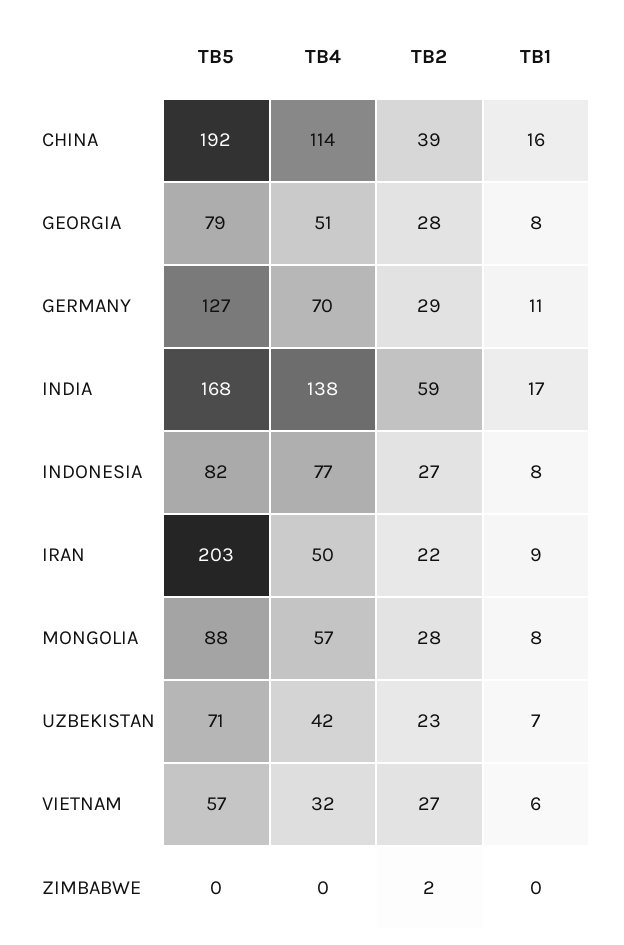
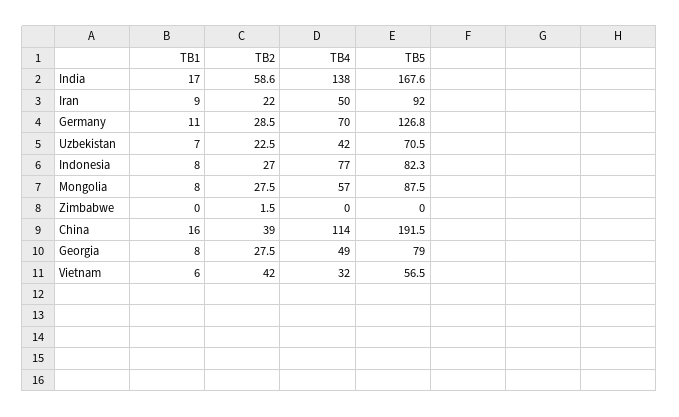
TB4, GEORGIA: 51 -> 49
TB5, IRAN: 203 -> 92
TB2, VIETNAM: 27 -> 42

